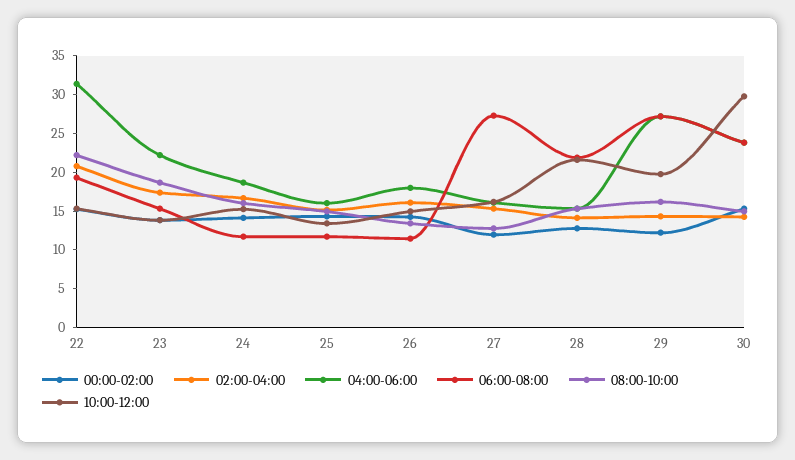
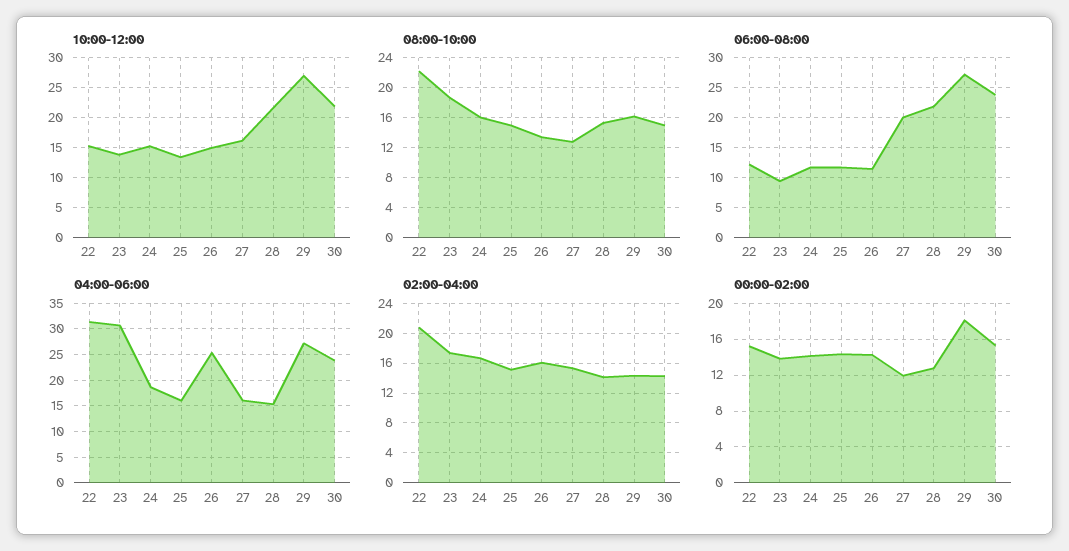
06:00-08:00, 22: 20 -> 12.5
04:00-06:00, 23: 22.5 -> 30
06:00-08:00, 23: 15 -> 10
04:00-06:00, 26: 17.5 -> 25
06:00-08:00, 27: 27.5 -> 20
00:00-02:00, 29: 12.5 -> 18
10:00-12:00, 29: 20 -> 27.5
10:00-12:00, 30: 30 -> 22.5

